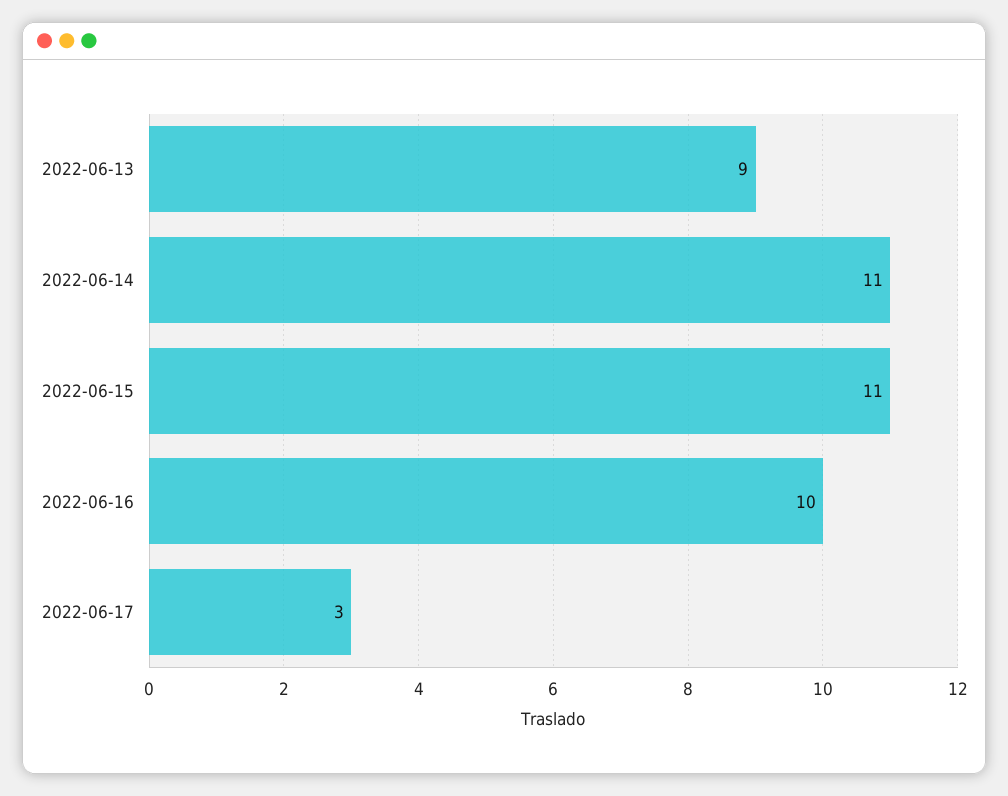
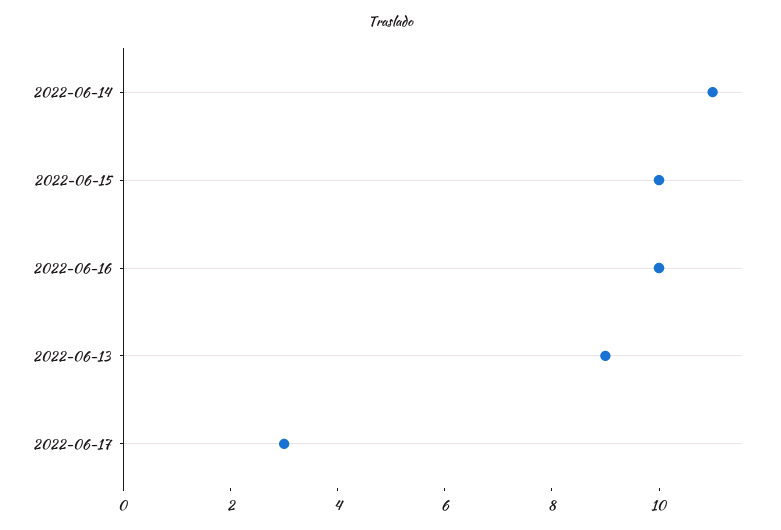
2022-06-15: 11 -> 10

